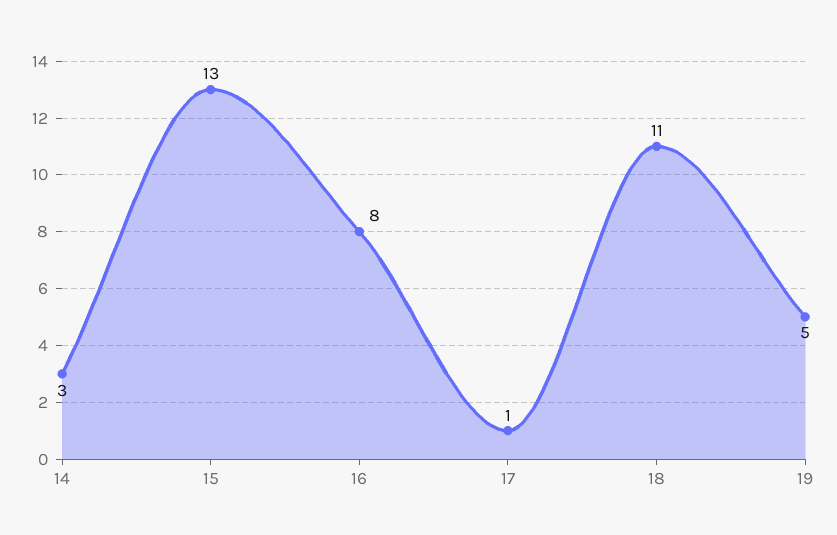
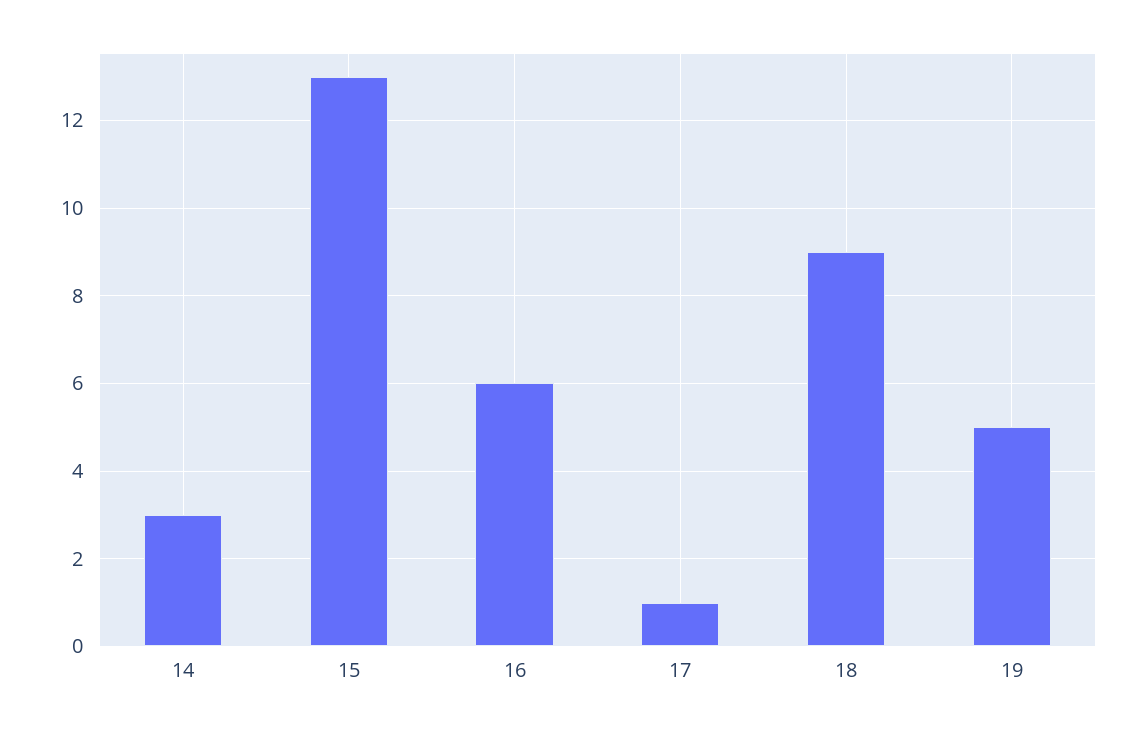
16: 8 -> 6
18: 11 -> 9

